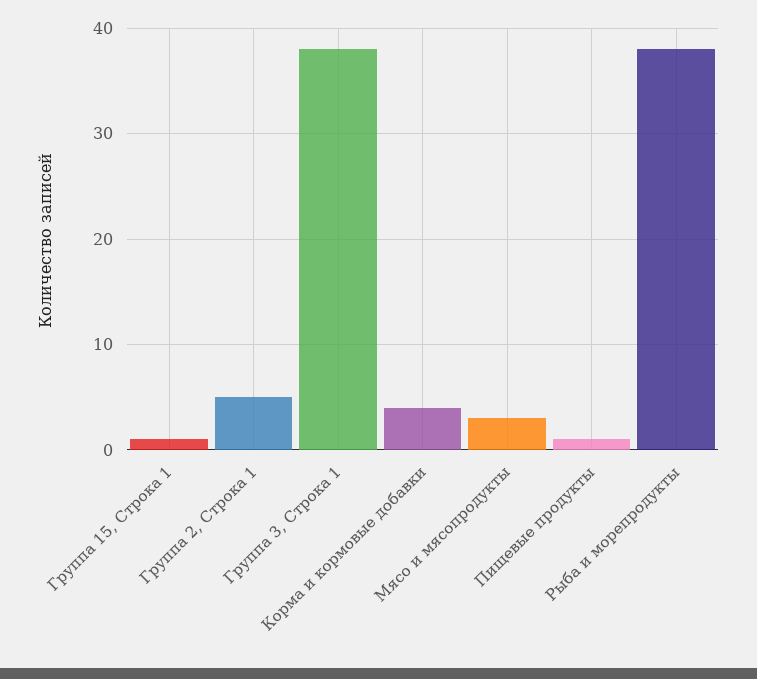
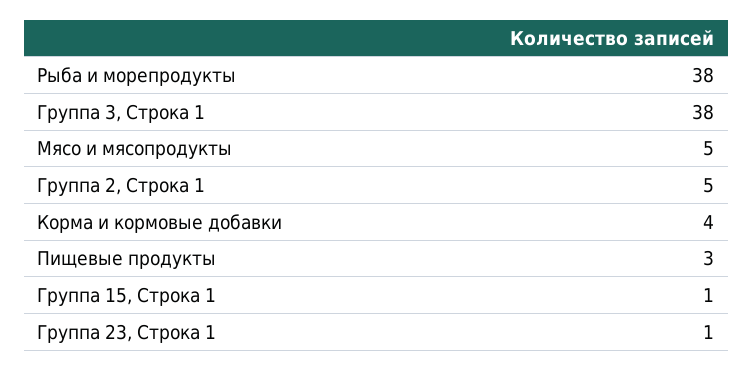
Мясо и мясопродукты: 3 -> 5
Пищевые продукты: 1 -> 3
Группа 23, Строка 1: none -> 1

